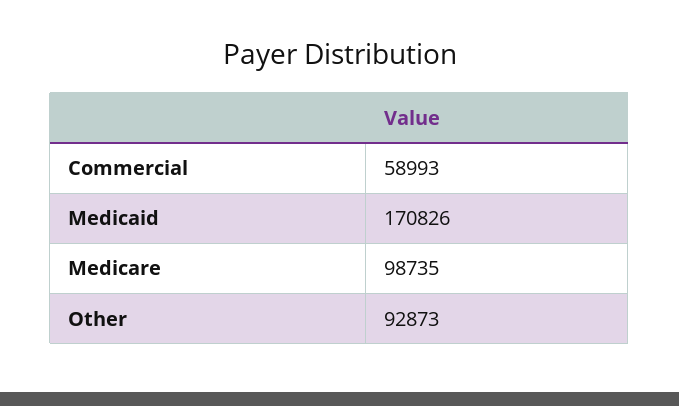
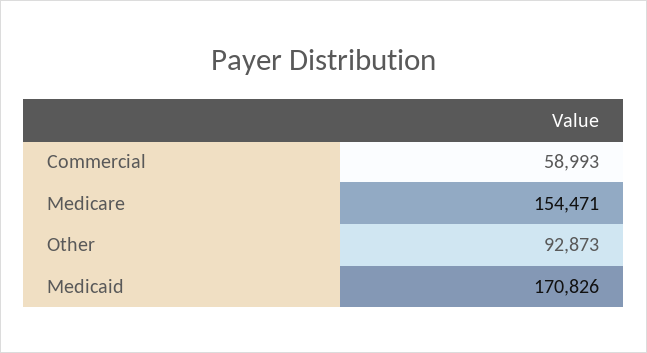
Medicare: 98735 -> 154471

